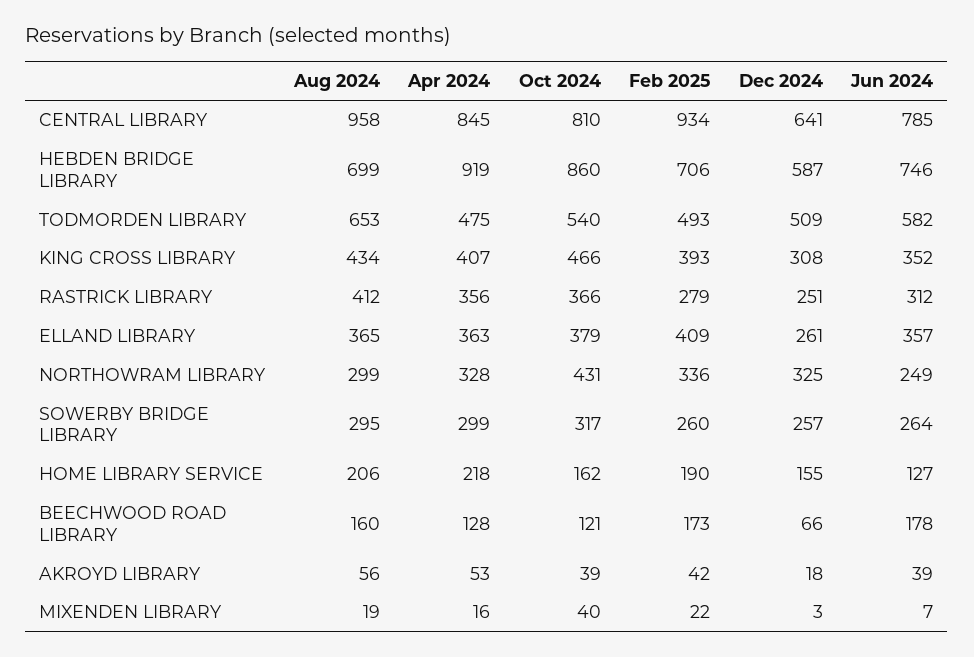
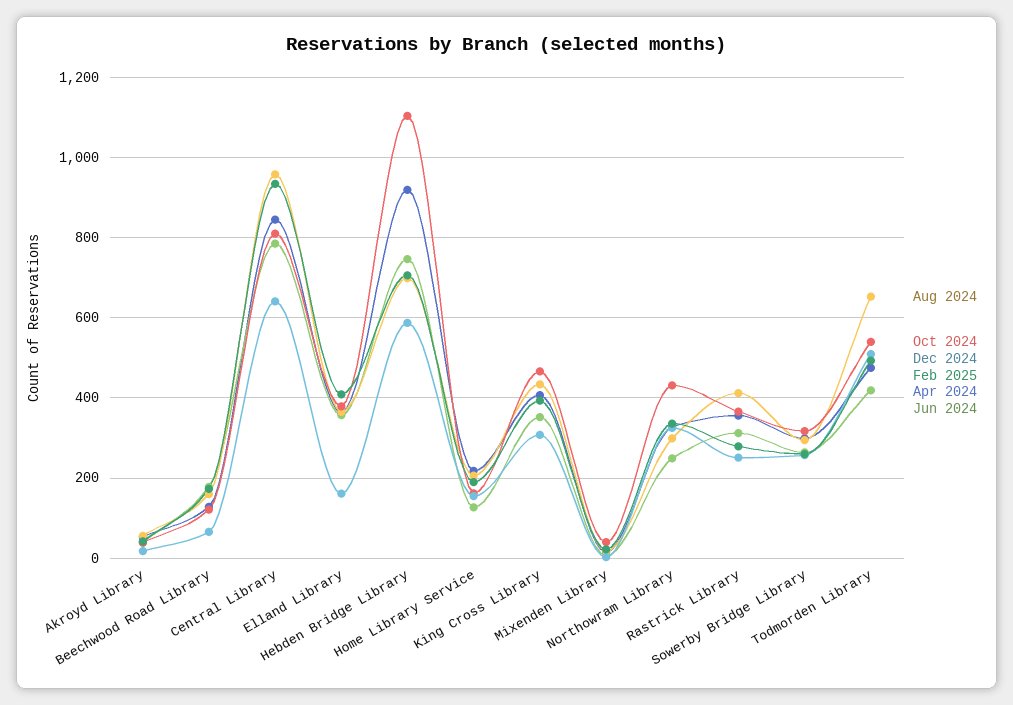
Oct 2024, HEBDEN BRIDGE LIBRARY: 860 -> 1100
Jun 2024, TODMORDEN LIBRARY: 582 -> 420
Dec 2024, ELLAND LIBRARY: 261 -> 160

